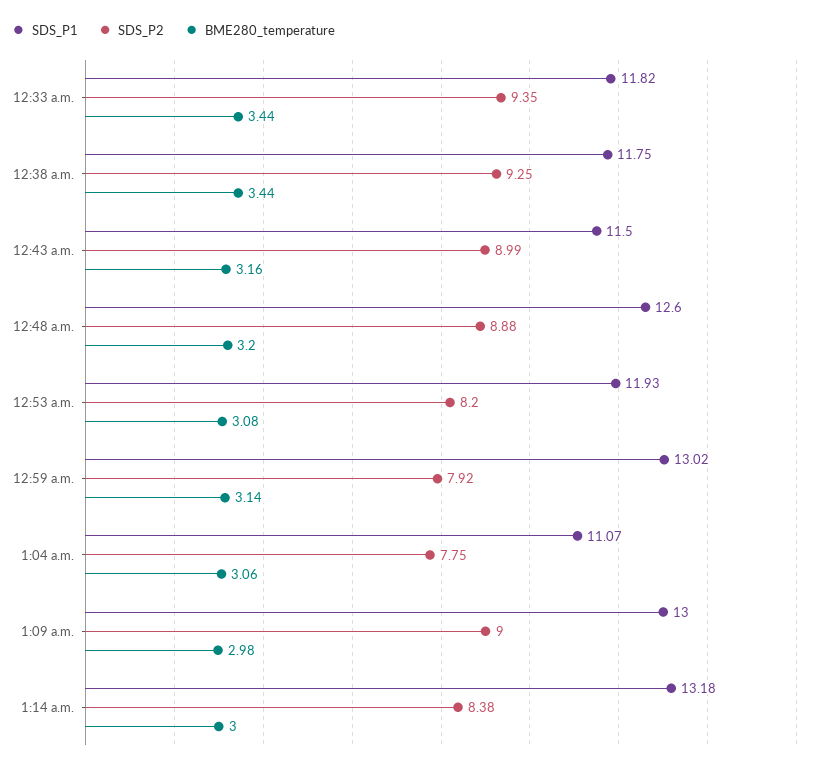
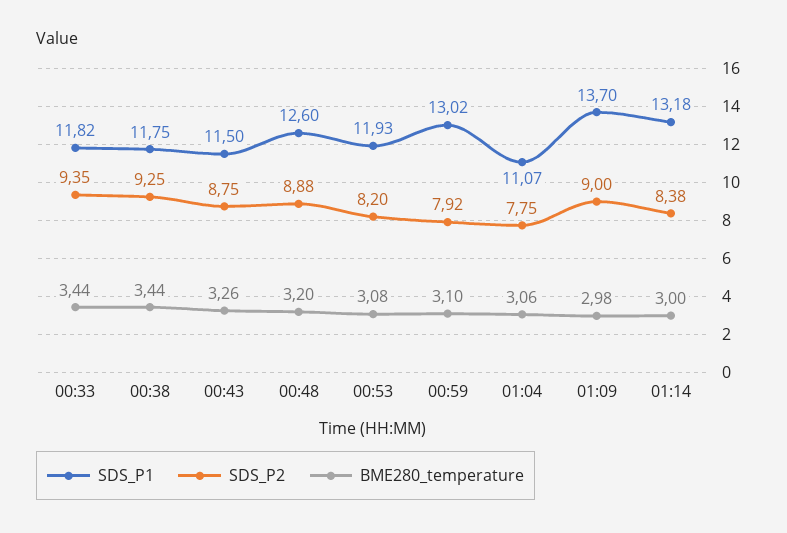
SDS_P2, 12:43 a.m.: 8.99 -> 8.75
BME280_temperature, 12:43 a.m.: 3.16 -> 3.26
BME280_temperature, 12:59 a.m.: 3.14 -> 3.1
SDS_P1, 1:09 a.m.: 13 -> 13.7

